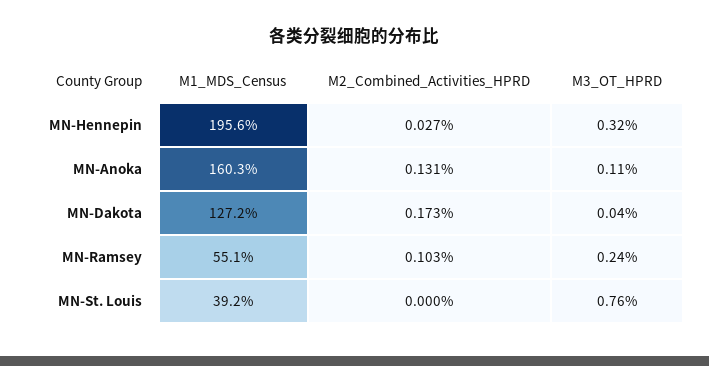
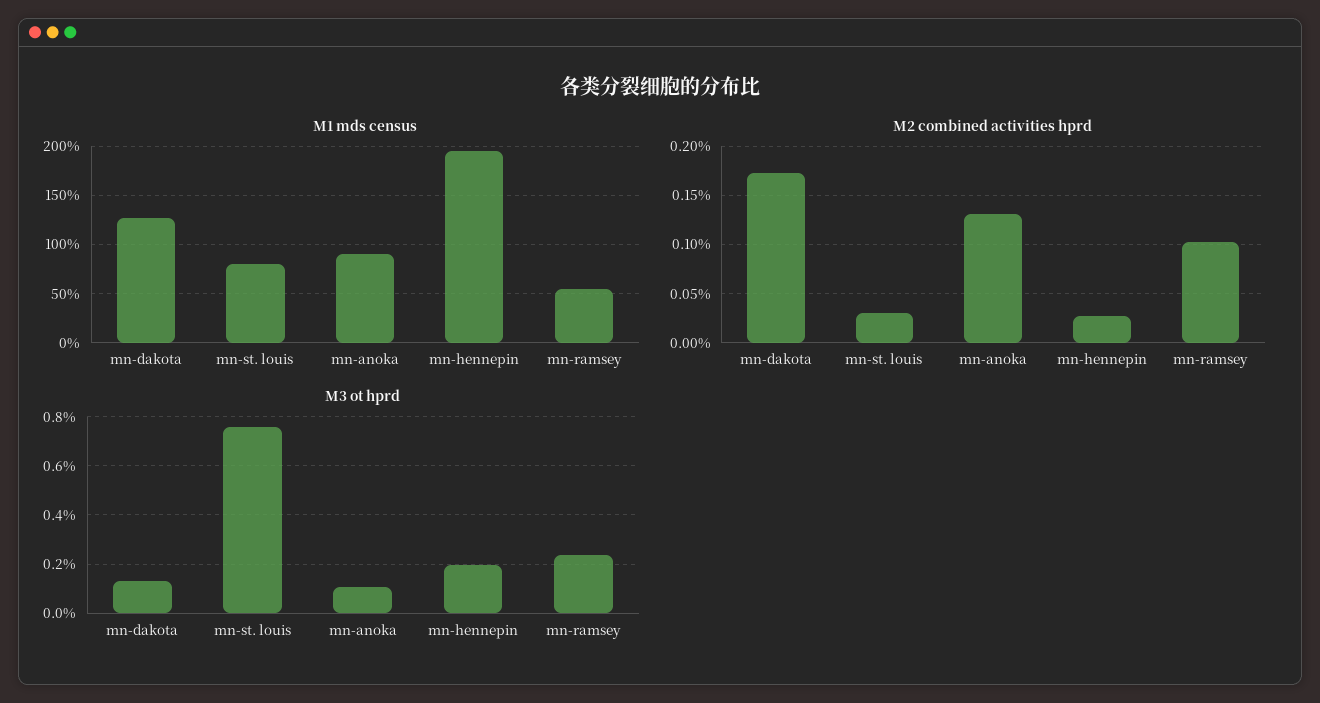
M3_OT_HPRD, MN-Hennepin: 0.32 -> 0.2
M1_MDS_Census, MN-Anoka: 160.3 -> 90
M3_OT_HPRD, MN-Dakota: 0.04 -> 0.125
M1_MDS_Census, MN-St. Louis: 39.2 -> 80
M2_Combined_Activities_HPRD, MN-St. Louis: 0 -> 0.03

